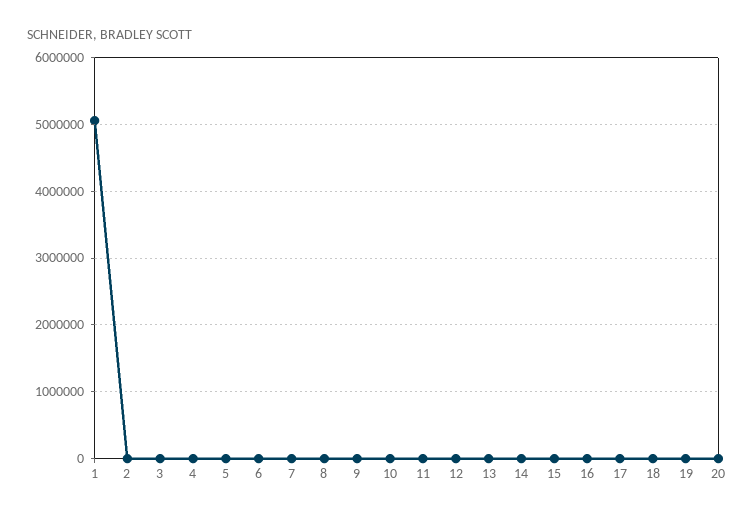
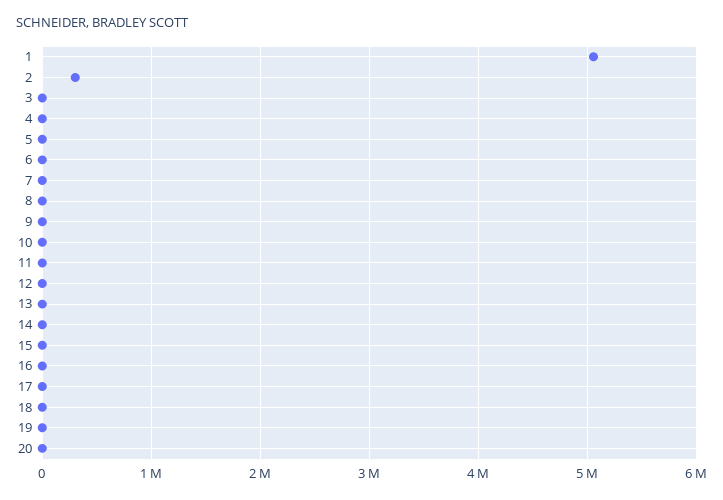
2: 0 -> 300000

